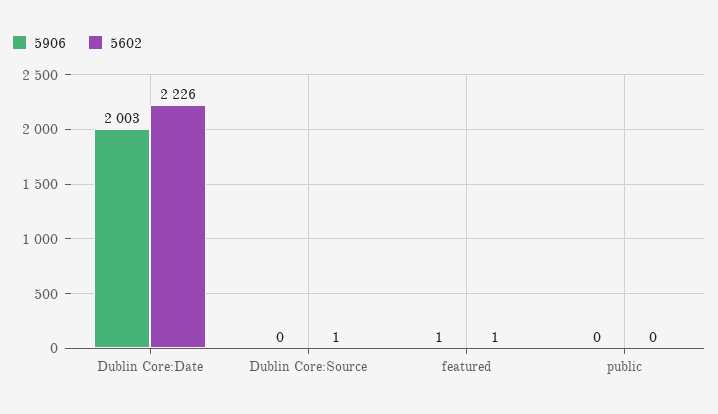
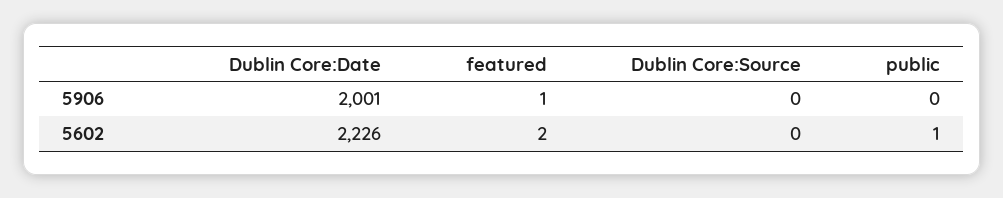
5906, Dublin Core:Date: 2003 -> 2001
5602, Dublin Core:Source: 1 -> 0
5602, featured: 1 -> 2
5602, public: 0 -> 1

